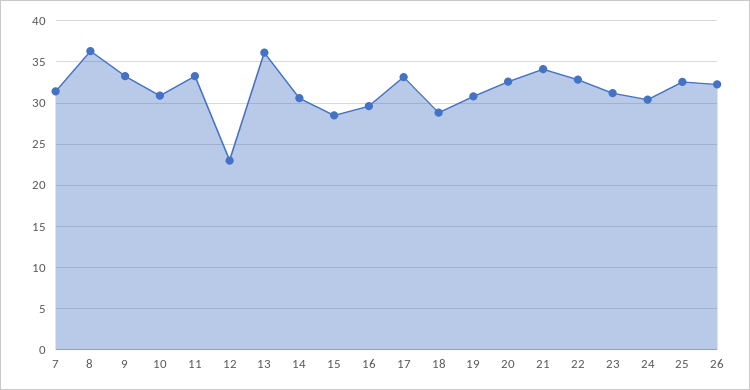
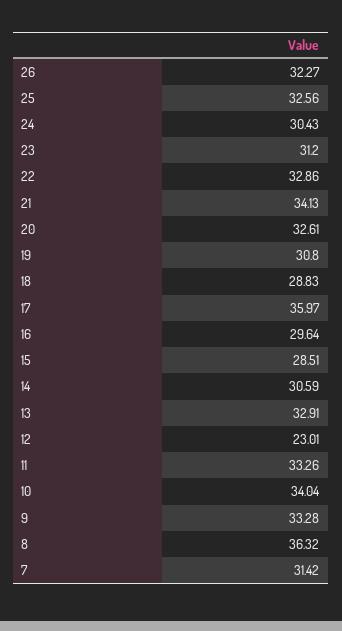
10: 31 -> 34.04
13: 36 -> 32.91
17: 33 -> 35.97

